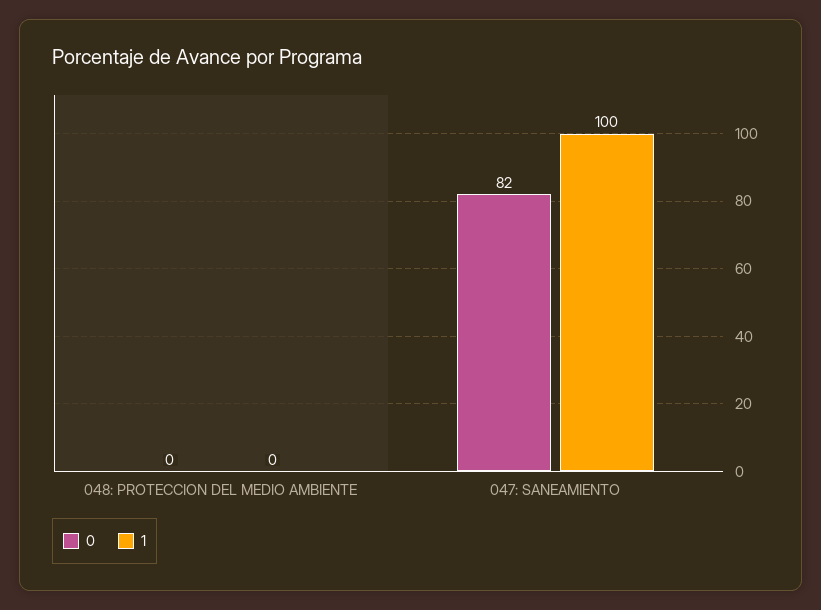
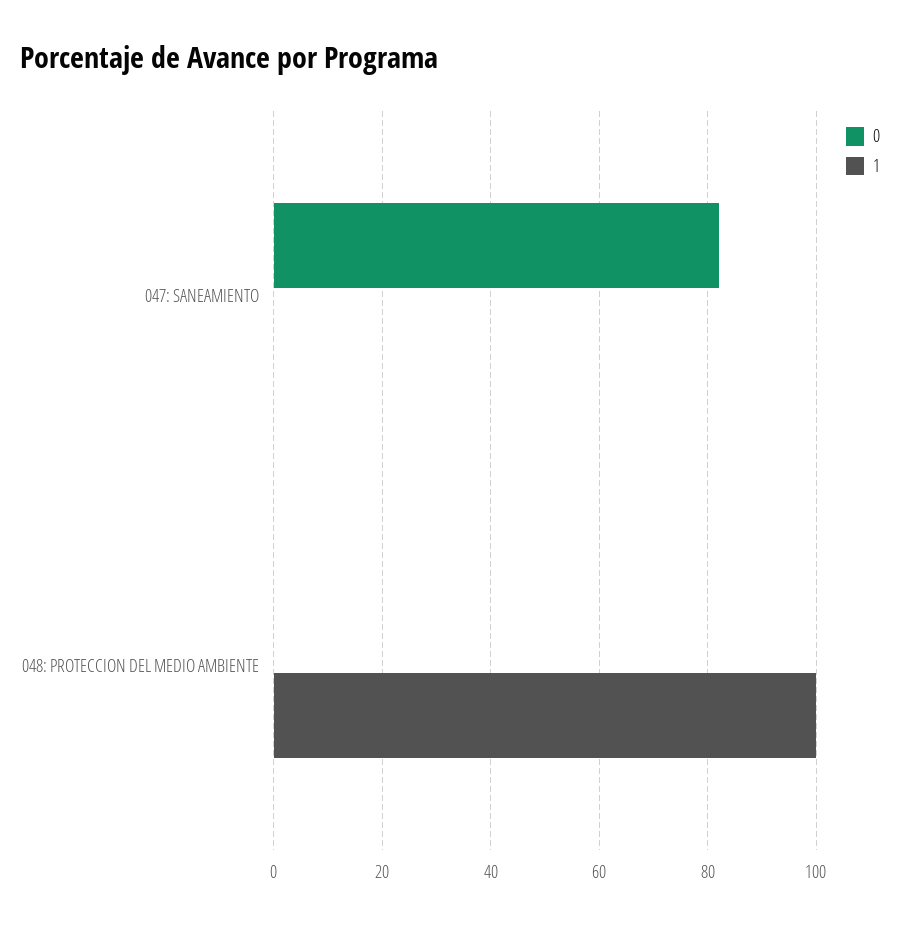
1, 048: PROTECCION DEL MEDIO AMBIENTE: 0 -> 100
1, 047: SANEAMIENTO: 100 -> 0

